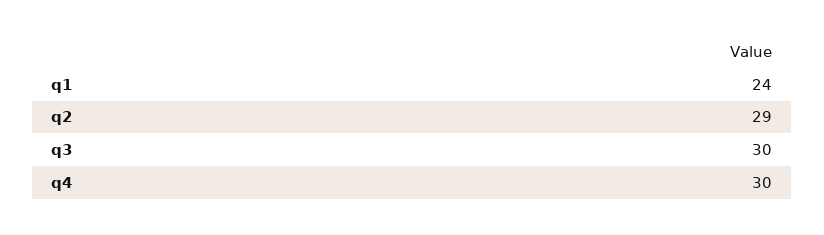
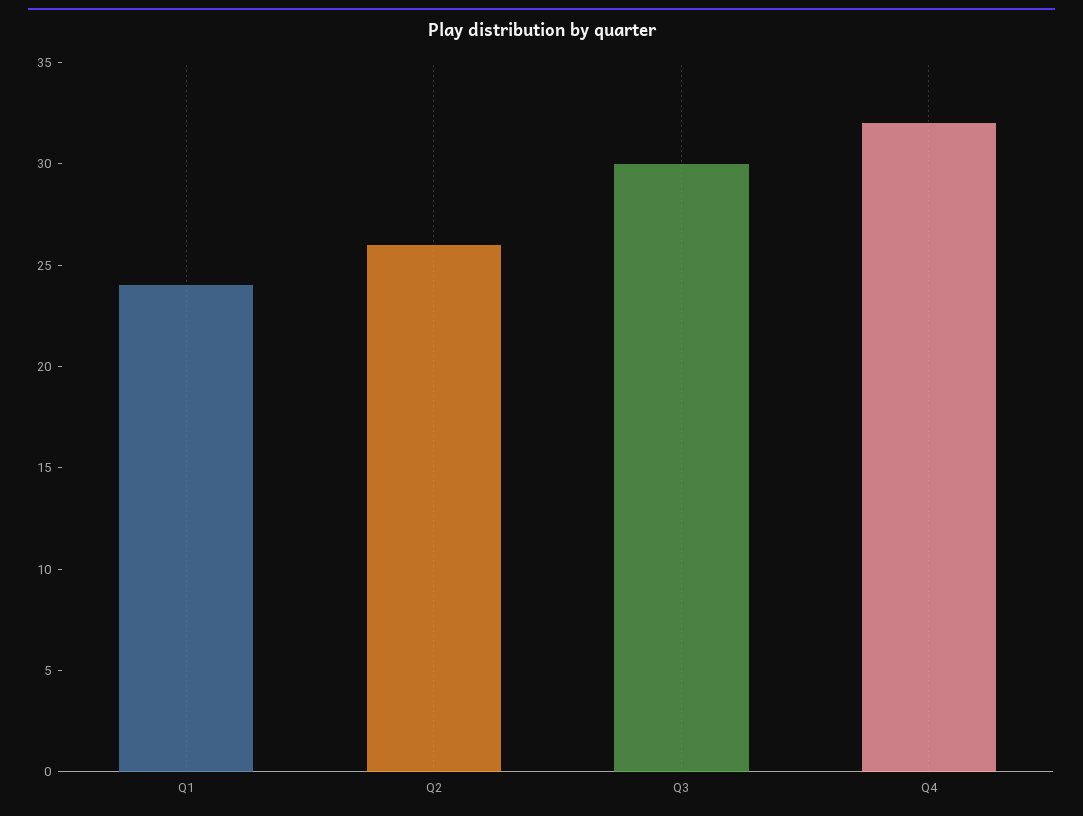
q2: 29 -> 26
q4: 30 -> 32

